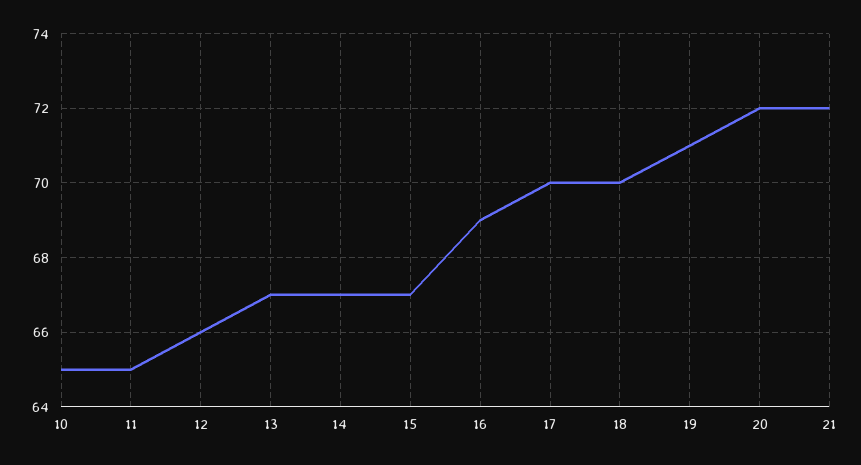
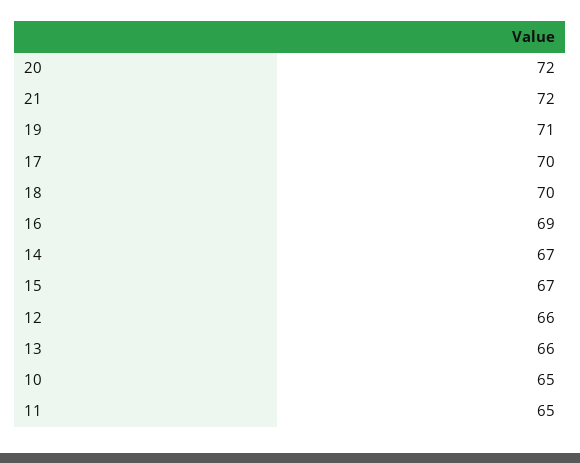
13: 67 -> 66

